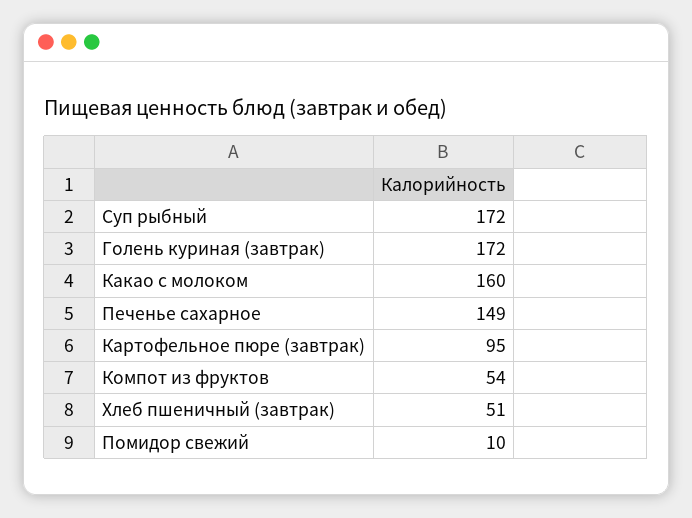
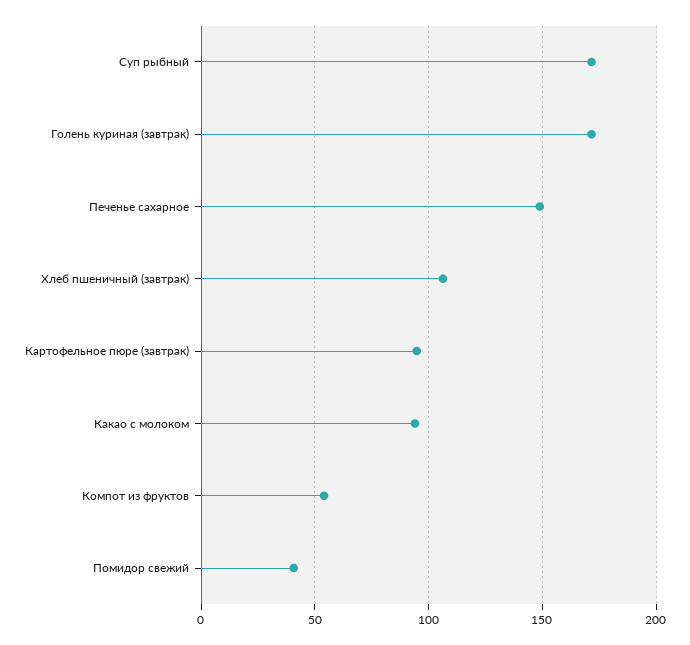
Какао с молоком: 160 -> 95
Хлеб пшеничный (завтрак): 51 -> 105
Помидор свежий: 10 -> 40

